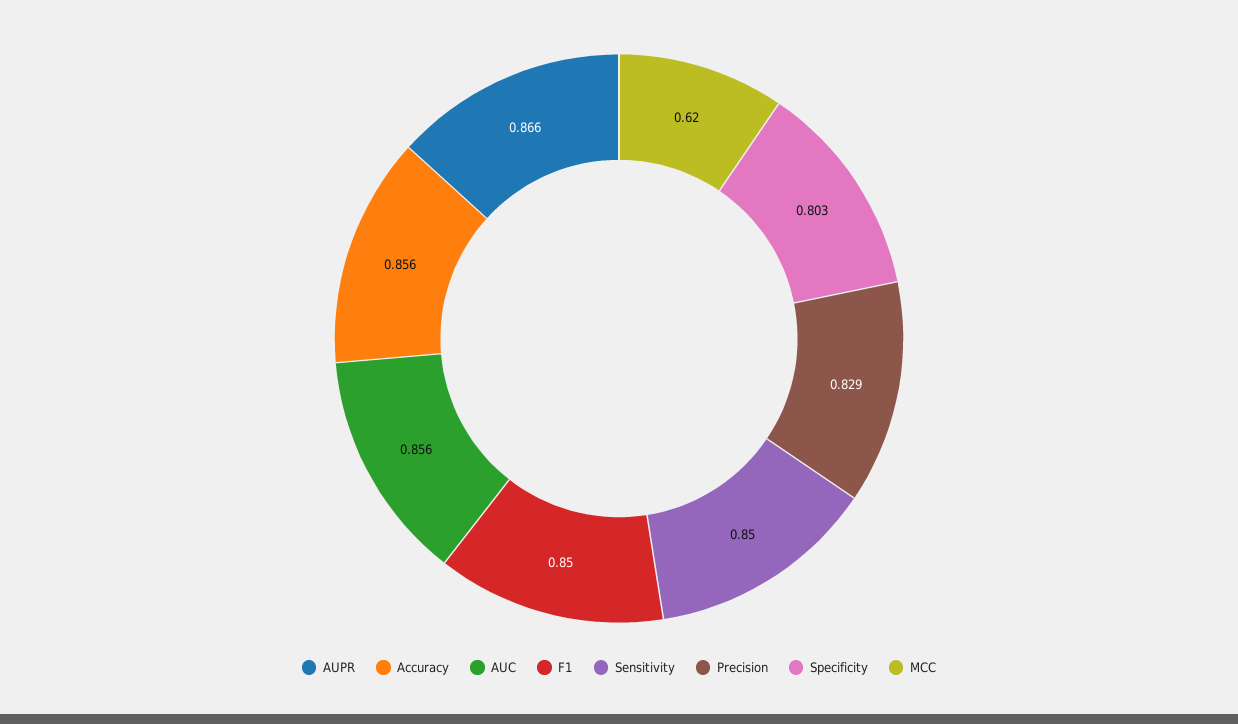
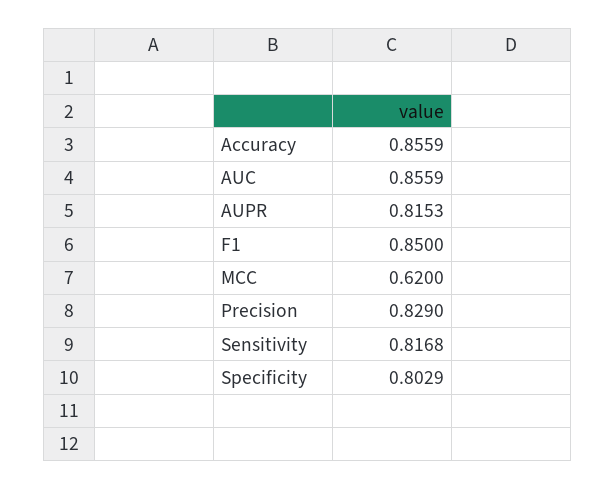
AUPR: 0.866 -> 0.8153
Sensitivity: 0.85 -> 0.8168

